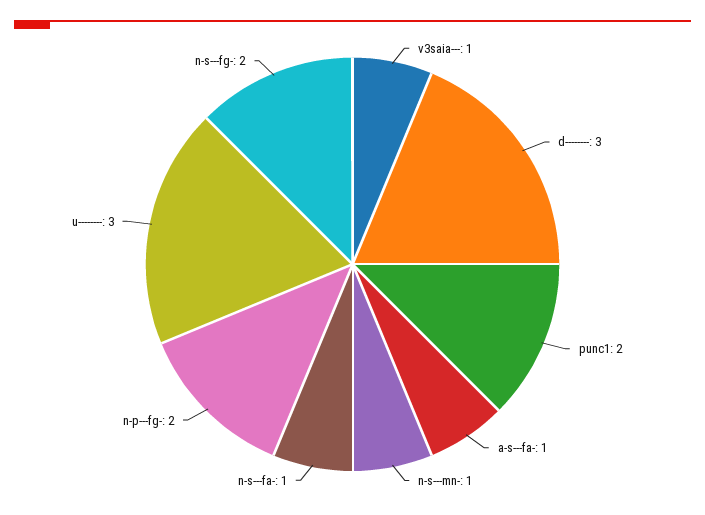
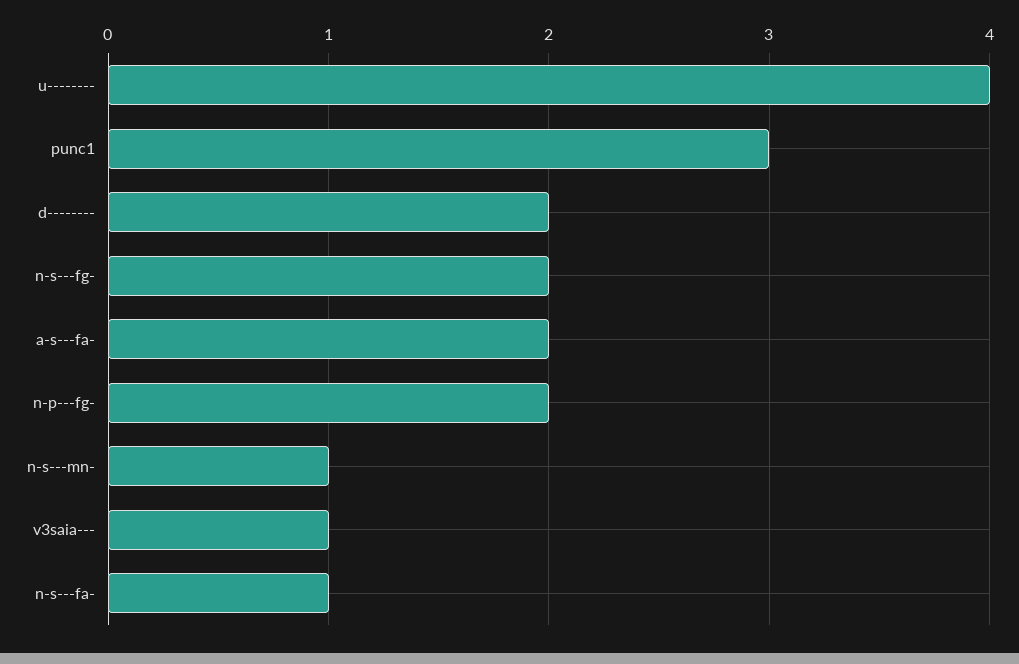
d--------: 3 -> 2
punc1: 2 -> 3
a-s---fa-: 1 -> 2
u--------: 3 -> 4

